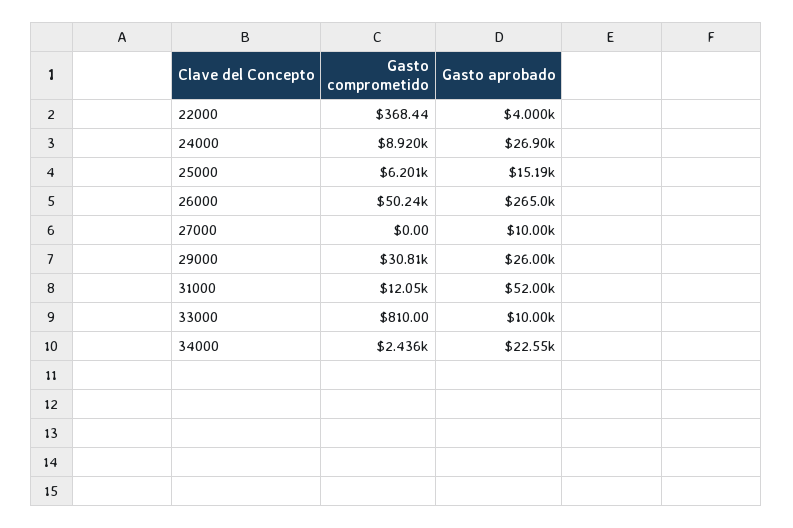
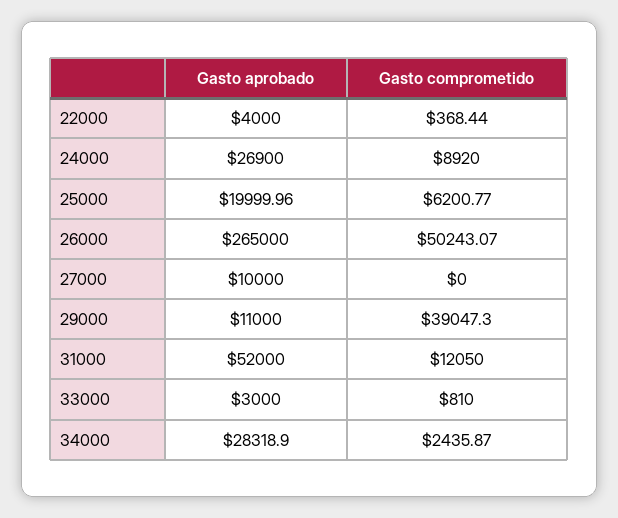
Gasto aprobado, 25000: 15190 -> 19999.96
Gasto comprometido, 29000: 30810 -> 39047.3
Gasto aprobado, 29000: 26000 -> 11000
Gasto aprobado, 33000: 10000 -> 3000
Gasto aprobado, 34000: 22550 -> 28318.9

